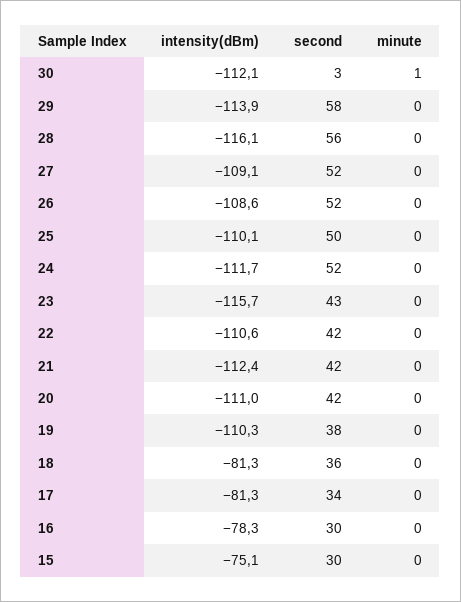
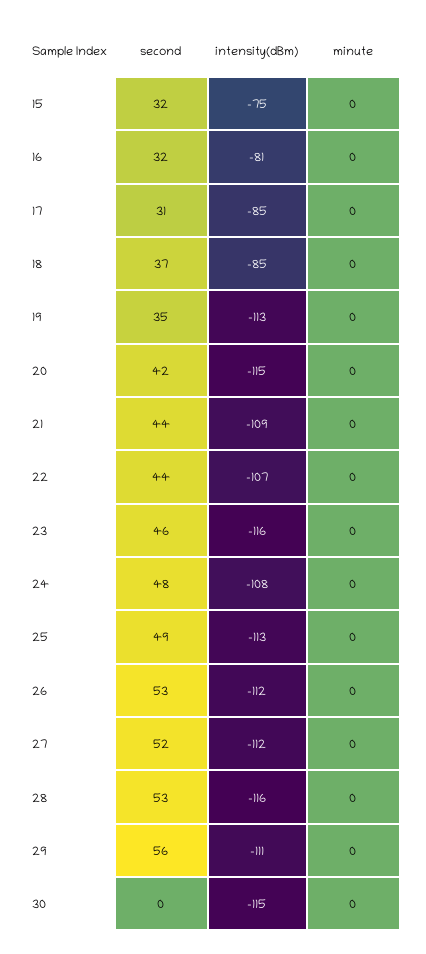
intensity(dBm), 30: -112.1 -> -115
second, 30: 3 -> 0
minute, 30: 1 -> 0
intensity(dBm), 29: -113.9 -> -111
second, 29: 58 -> 56
second, 28: 56 -> 53
intensity(dBm), 27: -109.1 -> -112
intensity(dBm), 26: -108.6 -> -112
second, 26: 52 -> 53
intensity(dBm), 25: -110.1 -> -113
second, 25: 50 -> 49
intensity(dBm), 24: -111.7 -> -108
second, 24: 52 -> 48
second, 23: 43 -> 46
intensity(dBm), 22: -110.6 -> -107
second, 22: 42 -> 44
intensity(dBm), 21: -112.4 -> -109
second, 21: 42 -> 44
intensity(dBm), 20: -111 -> -115
intensity(dBm), 19: -110.3 -> -113
second, 19: 38 -> 35
intensity(dBm), 18: -81.3 -> -85
second, 18: 36 -> 37
intensity(dBm), 17: -81.3 -> -85
second, 17: 34 -> 31
intensity(dBm), 16: -78.3 -> -81
second, 16: 30 -> 32
second, 15: 30 -> 32

